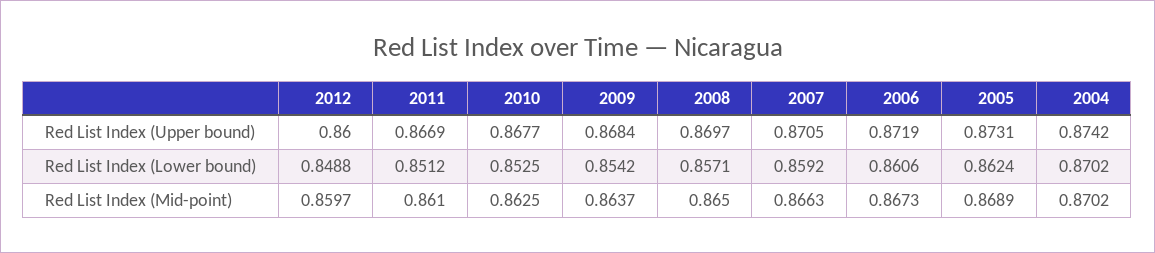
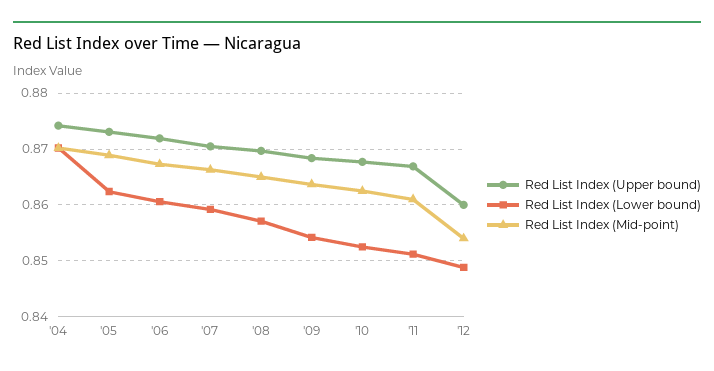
Red List Index (Mid-point), 2012: 0.8597 -> 0.854

